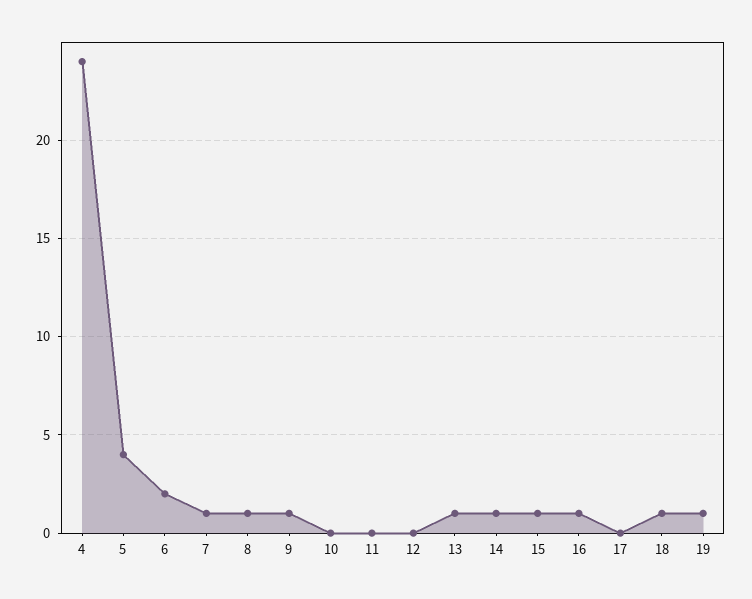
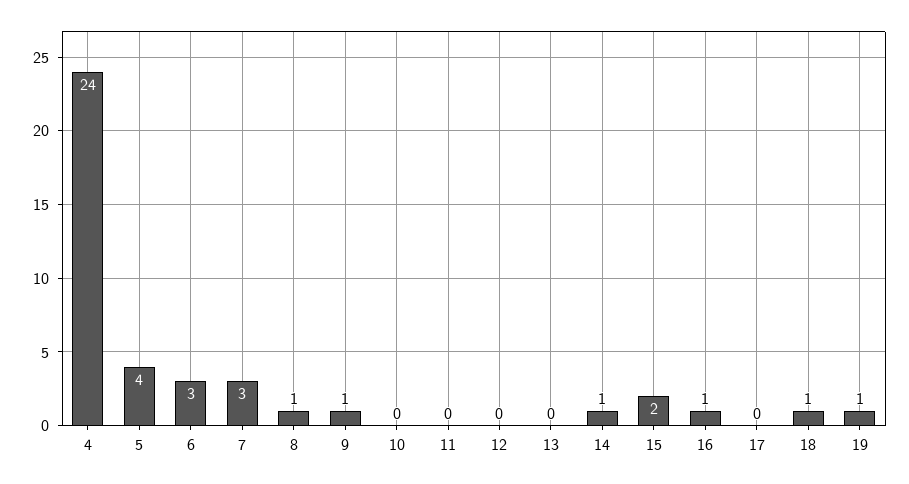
6: 2 -> 3
7: 1 -> 3
13: 1 -> 0
15: 1 -> 2

